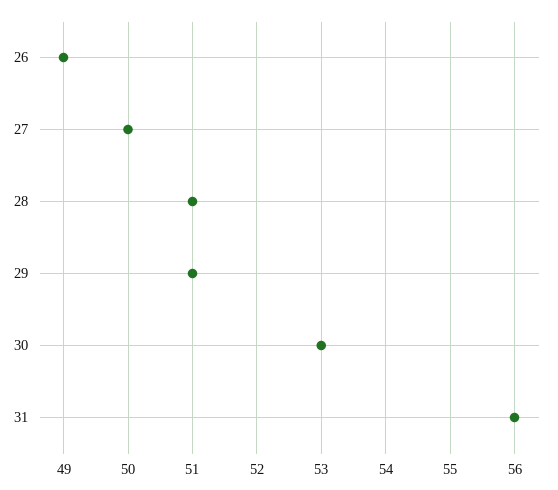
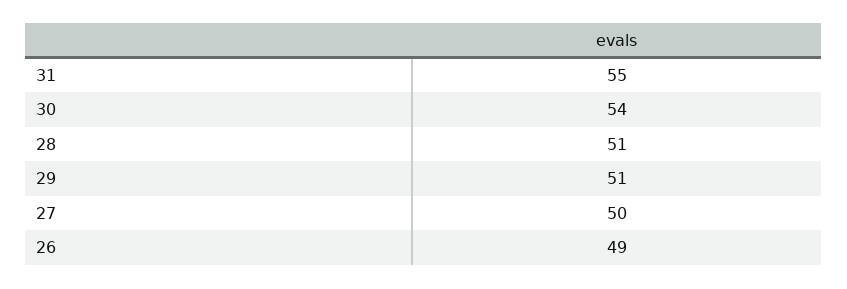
30: 53 -> 54
31: 56 -> 55

